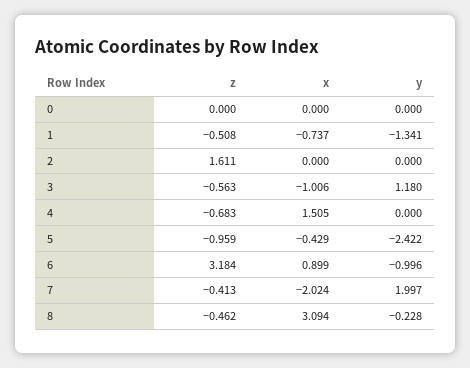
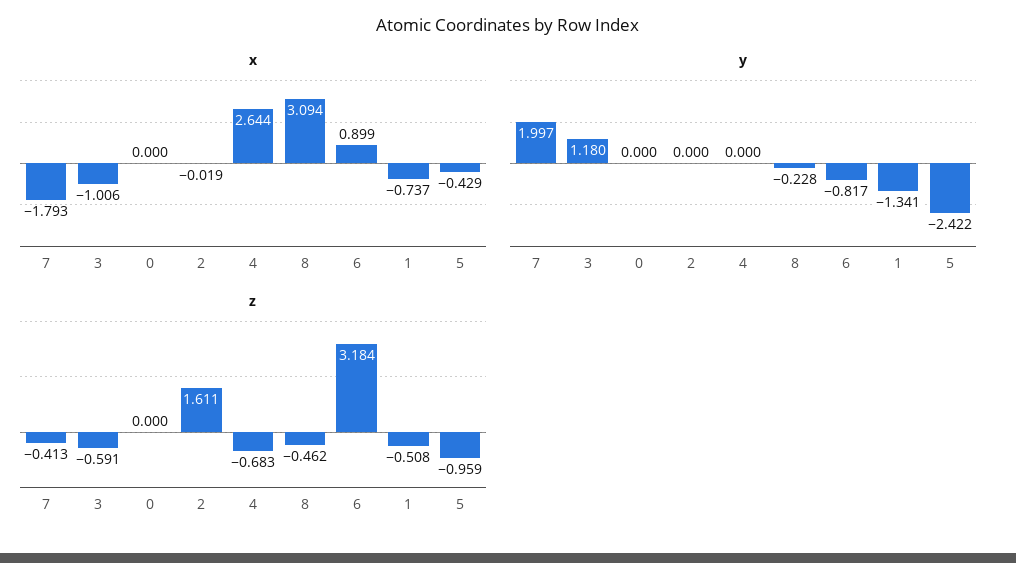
x, 2: 0 -> -0.019
z, 3: -0.563 -> -0.591
x, 4: 1.505 -> 2.644
y, 6: -0.996 -> -0.817
x, 7: -2.024 -> -1.793

